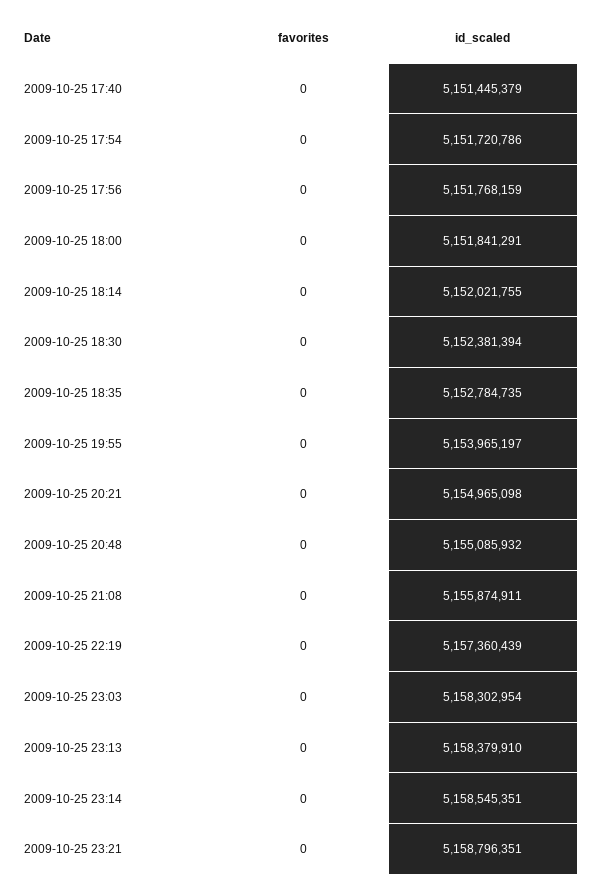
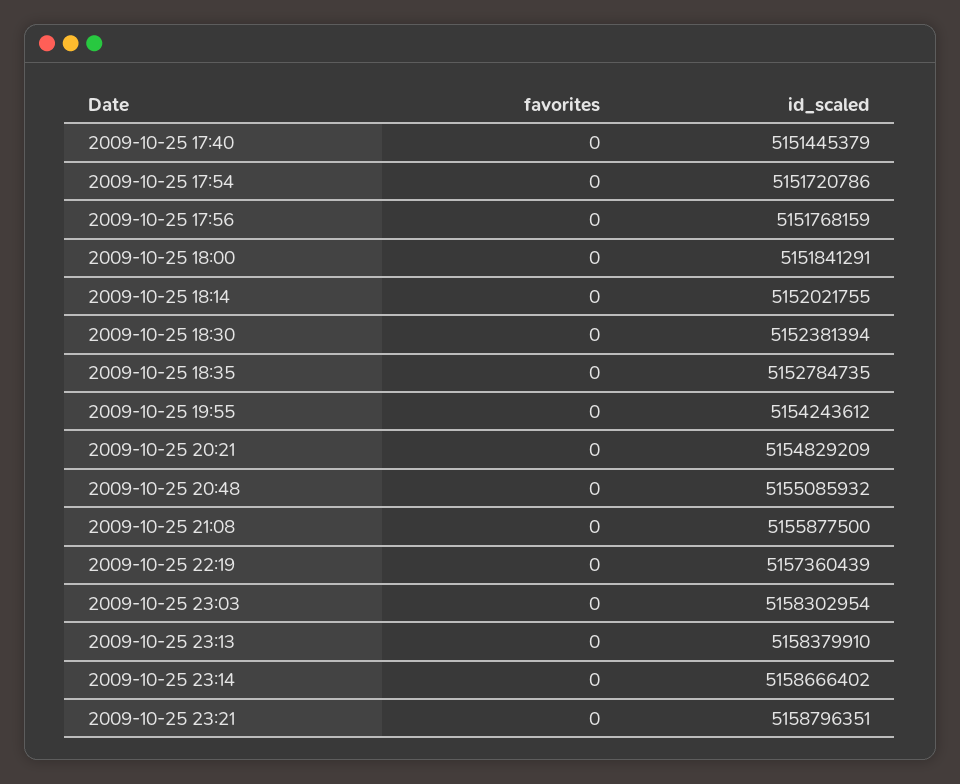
id_scaled, 2009-10-25 19:55: 5153965197 -> 5154243612
id_scaled, 2009-10-25 20:21: 5154965098 -> 5154829209
id_scaled, 2009-10-25 21:08: 5155874911 -> 5155877500
id_scaled, 2009-10-25 23:14: 5158545351 -> 5158666402

